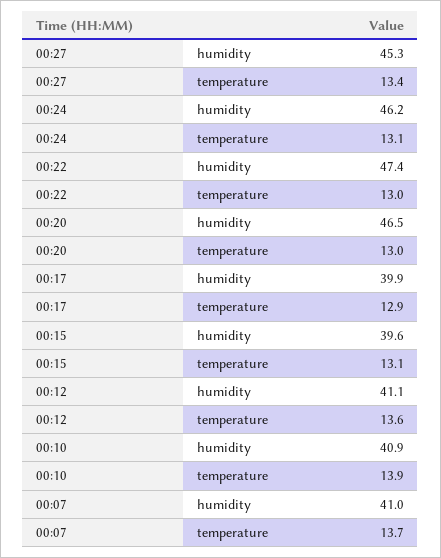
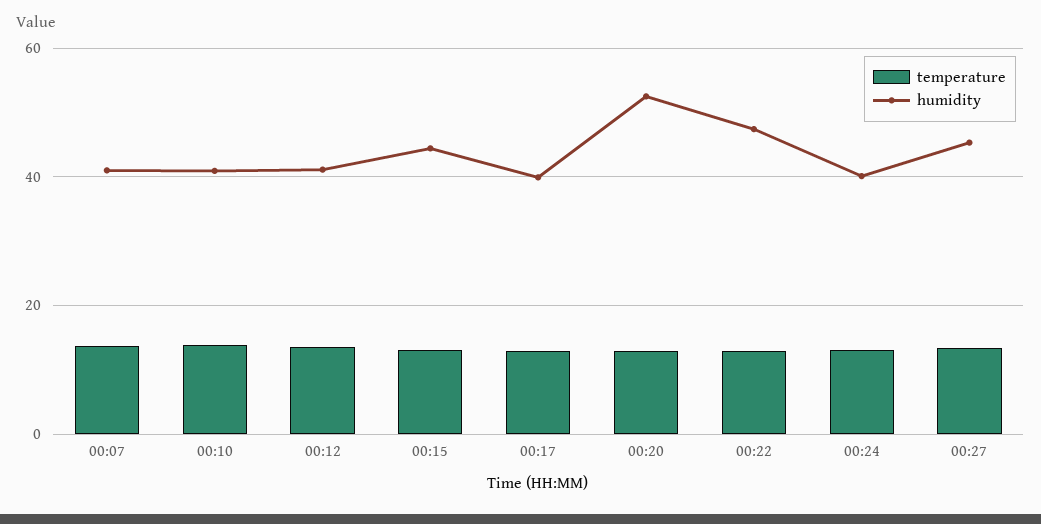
humidity, 00:24: 46.2 -> 40
humidity, 00:20: 46.5 -> 52
humidity, 00:15: 39.6 -> 44

